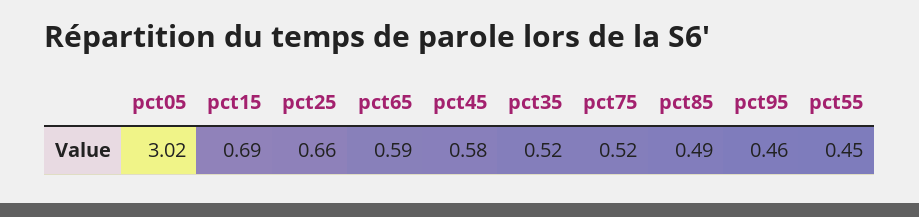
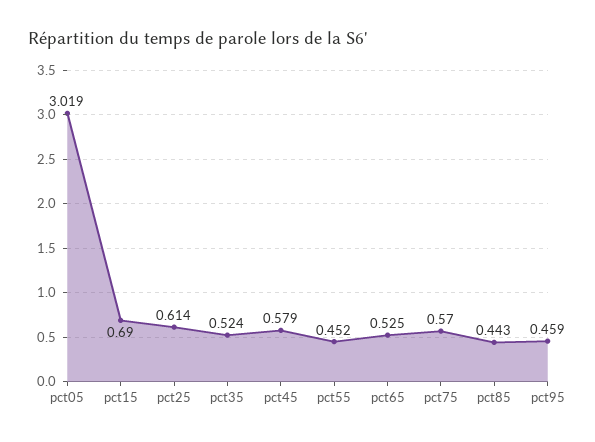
pct25: 0.66 -> 0.614
pct65: 0.59 -> 0.525
pct75: 0.52 -> 0.57
pct85: 0.49 -> 0.443

